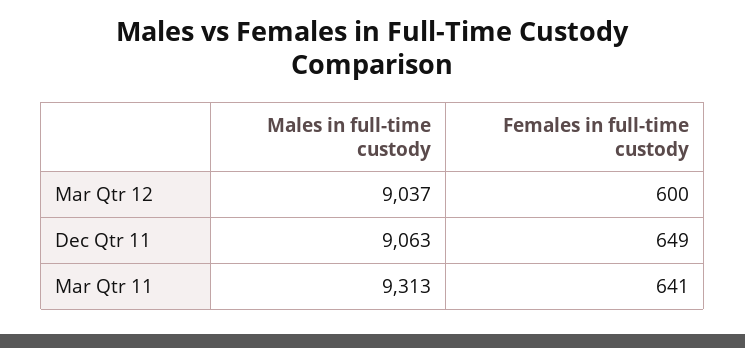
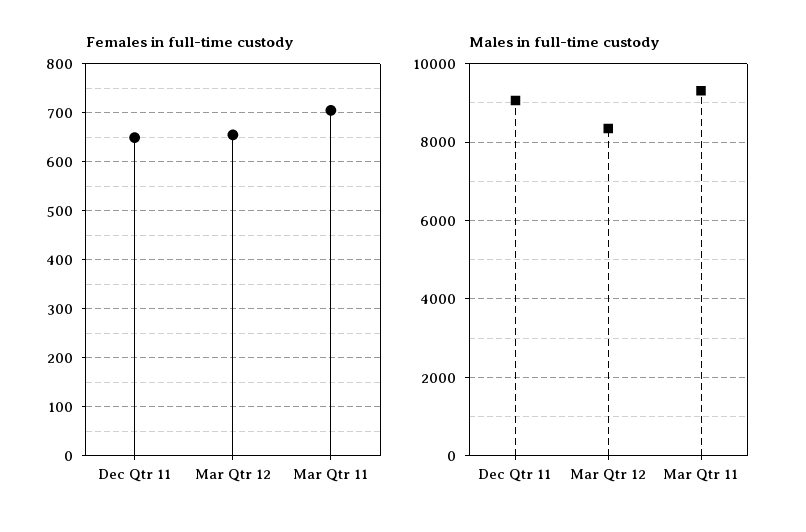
Males in full-time custody, Mar Qtr 12: 9037 -> 8400
Females in full-time custody, Mar Qtr 12: 600 -> 660
Females in full-time custody, Mar Qtr 11: 641 -> 700

